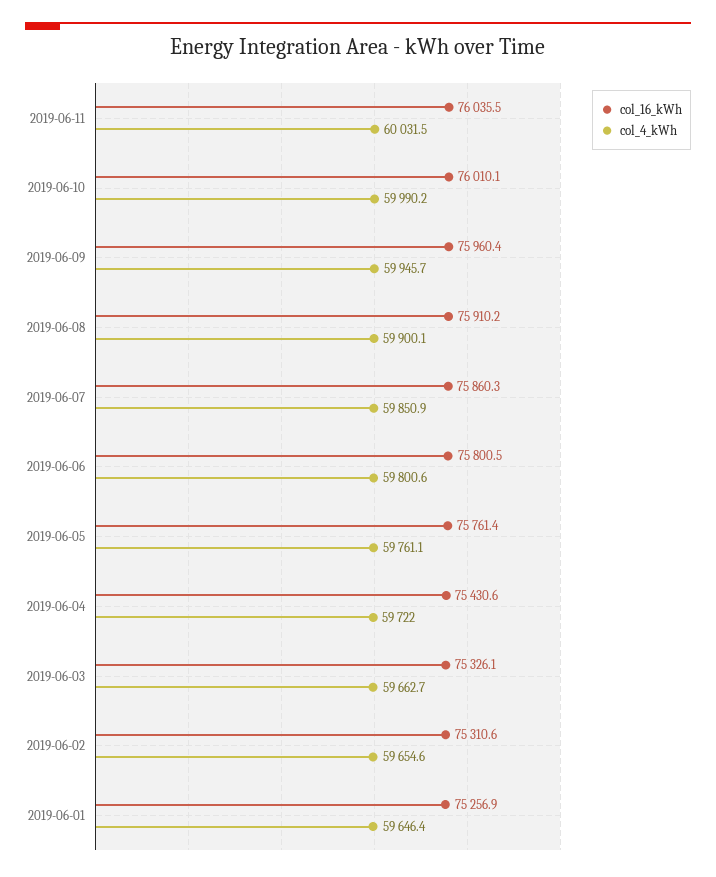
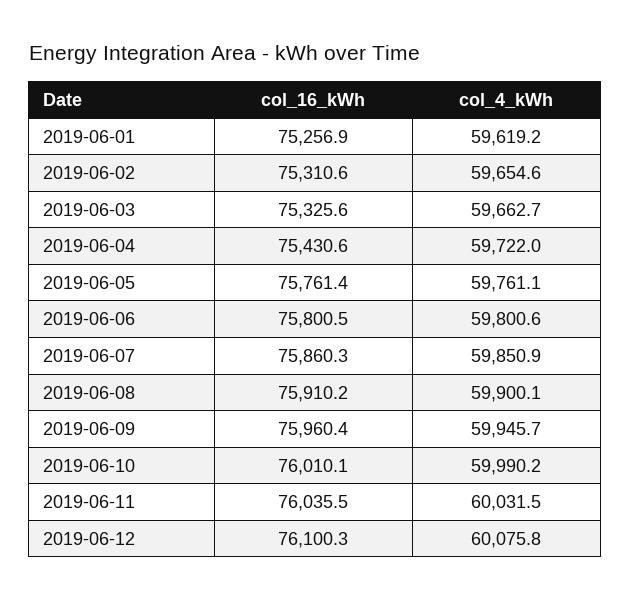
col_16_kWh, 2019-06-03: 75326.1 -> 75325.6
col_4_kWh, 2019-06-01: 59646.4 -> 59619.2
col_16_kWh, 2019-06-12: none -> 76100.3
col_4_kWh, 2019-06-12: none -> 60075.8

